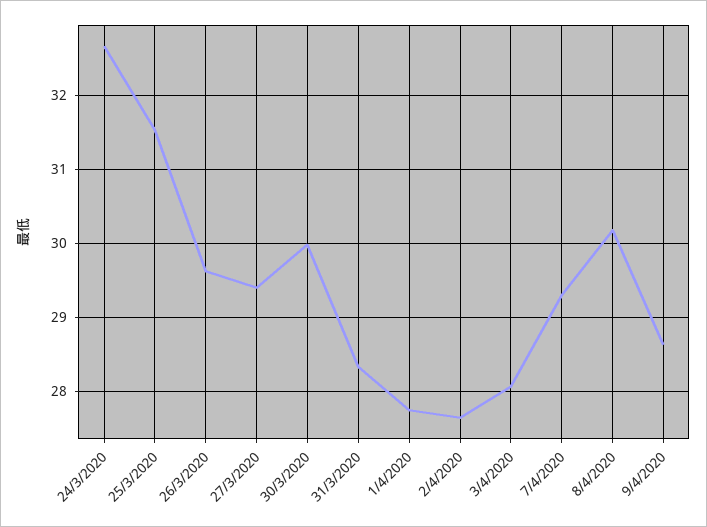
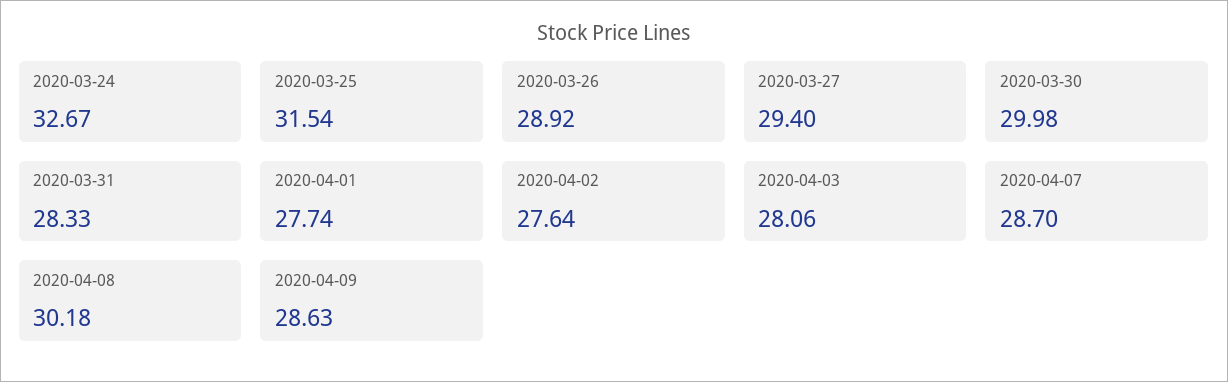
26/3/2020: 29.6 -> 28.92
7/4/2020: 29.3 -> 28.7

